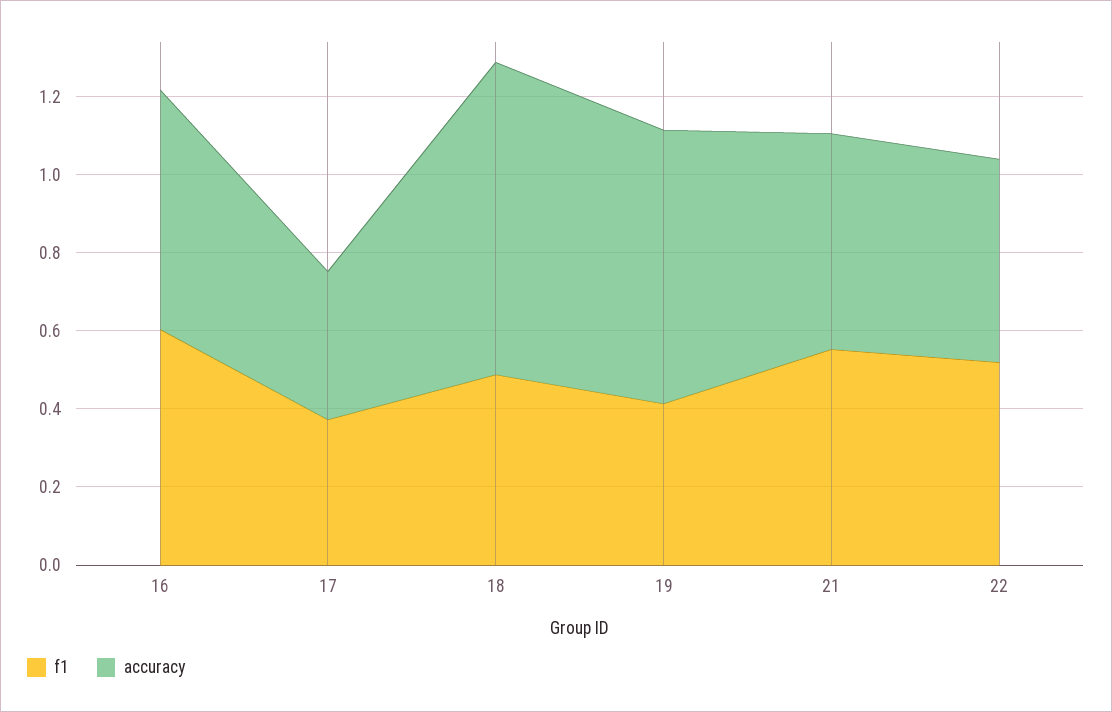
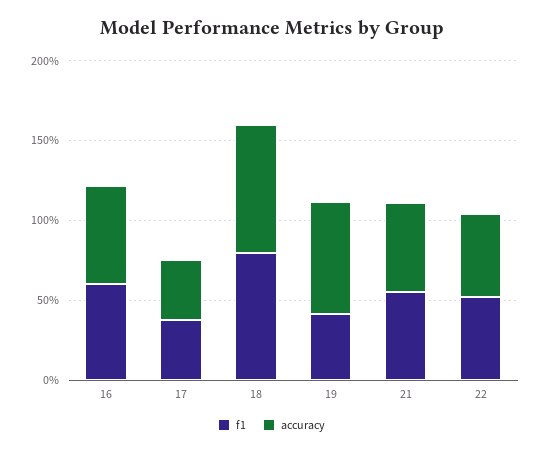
f1, 18: 0.5 -> 0.8

